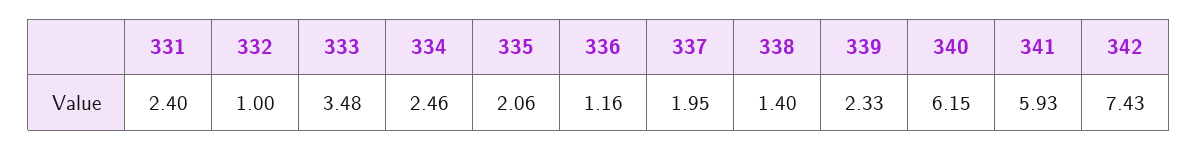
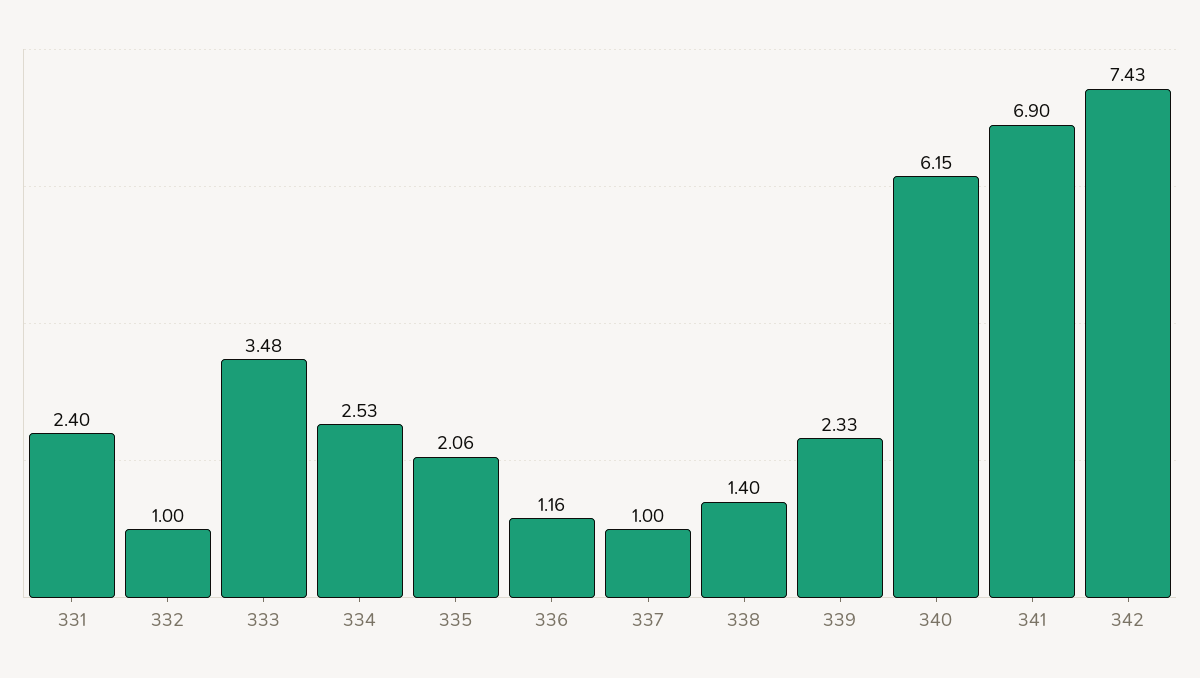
334: 2.46 -> 2.53
337: 1.95 -> 1
341: 5.93 -> 6.9

